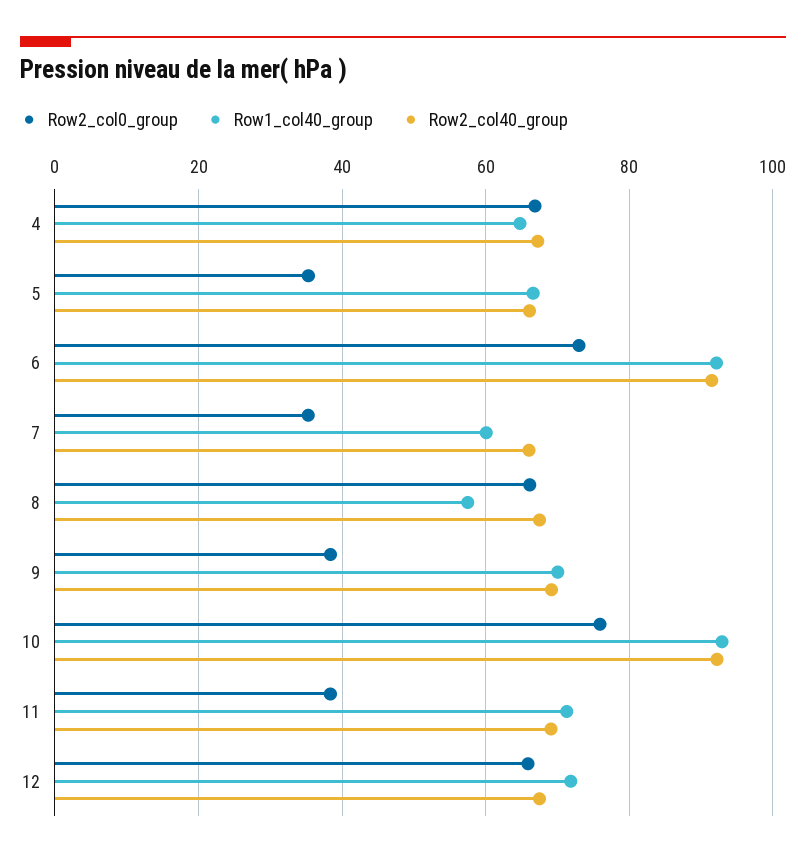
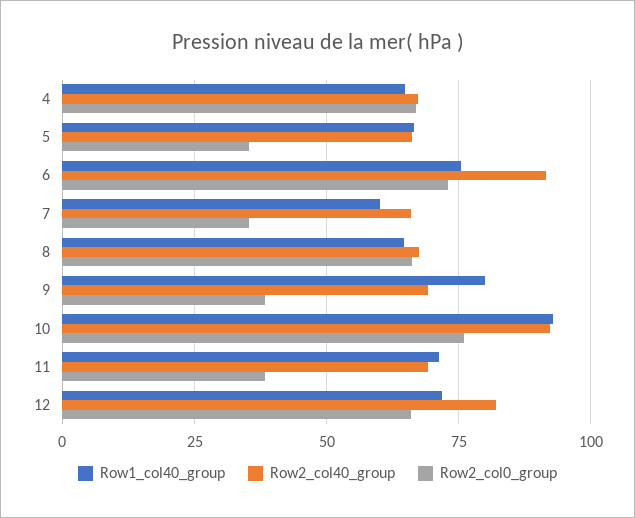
Row1_col40_group, 6: 92 -> 75
Row1_col40_group, 8: 58 -> 65
Row1_col40_group, 9: 70 -> 80
Row2_col40_group, 12: 68 -> 82.5

